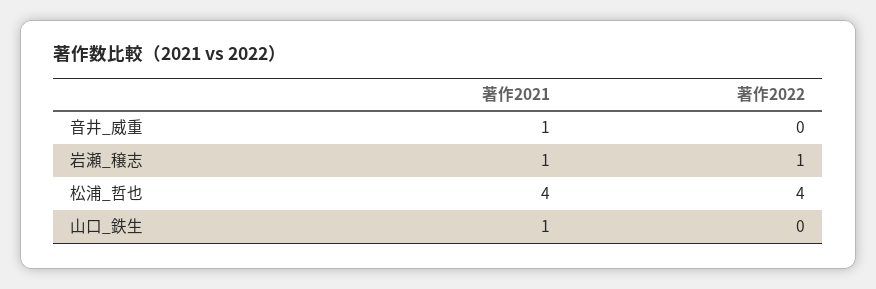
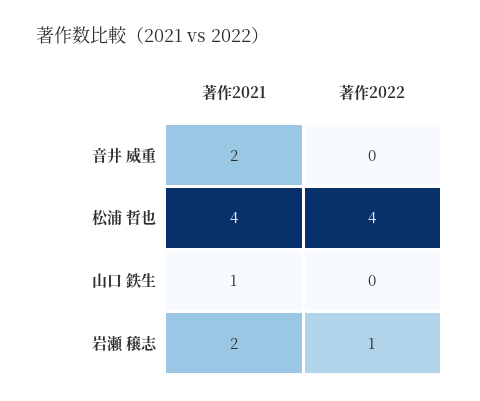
著作2021, 音井_威重: 1 -> 2
著作2021, 岩瀬_穣志: 1 -> 2

